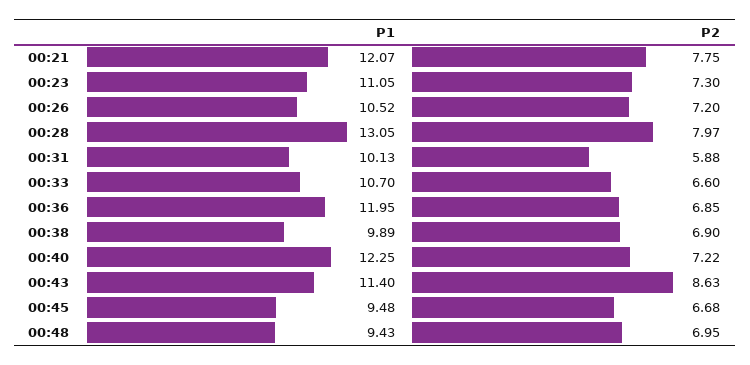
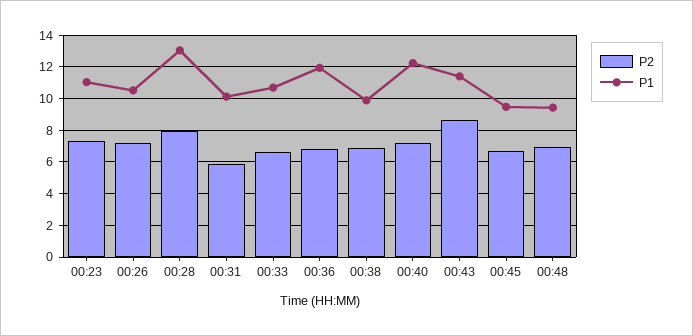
P1, 00:21: 12.07 -> none
P2, 00:21: 7.75 -> none

